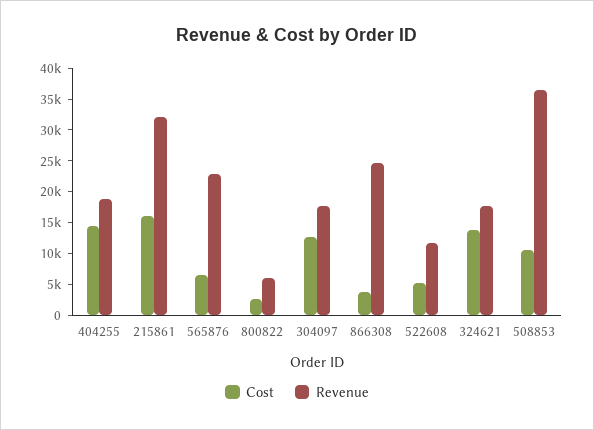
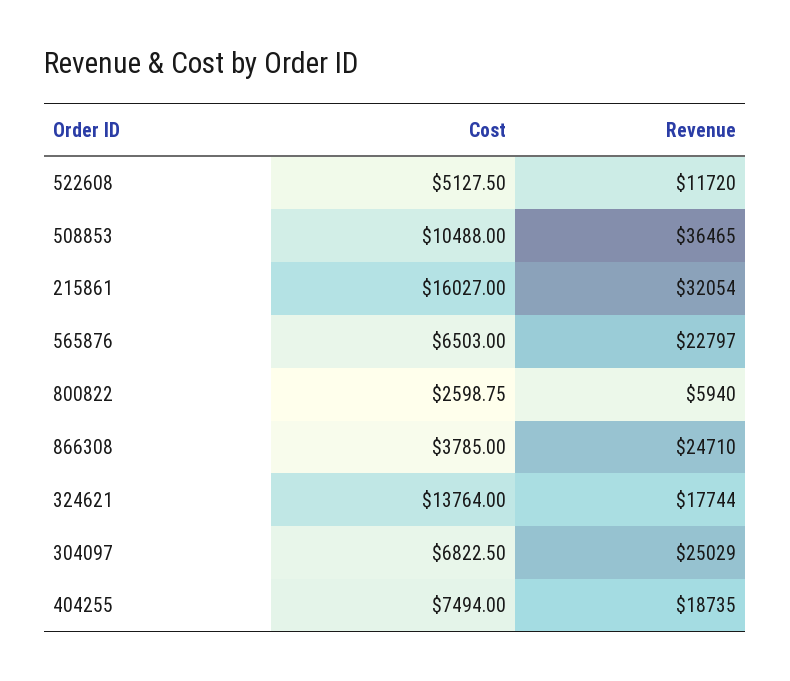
Cost, 404255: 15000 -> 7494
Cost, 304097: 12500 -> 6822.5
Revenue, 304097: 17500 -> 25029

